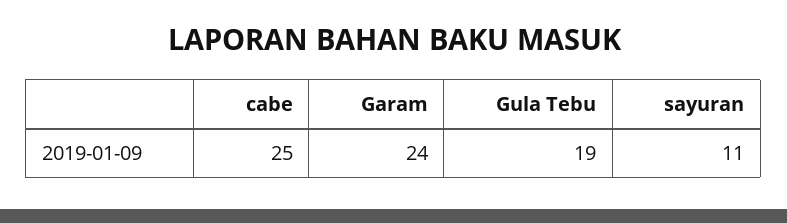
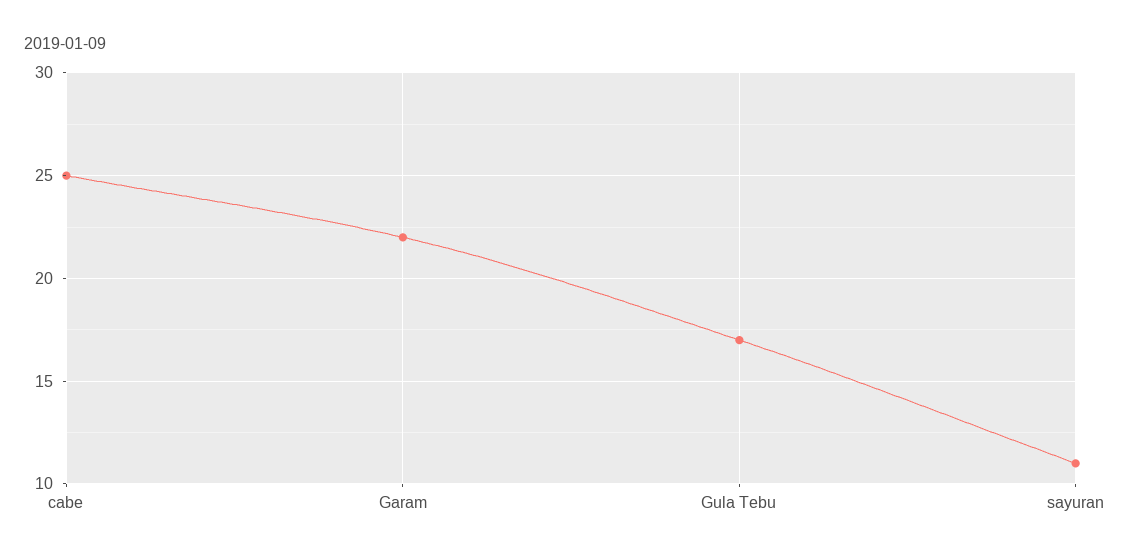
Garam: 24 -> 22
Gula Tebu: 19 -> 17

